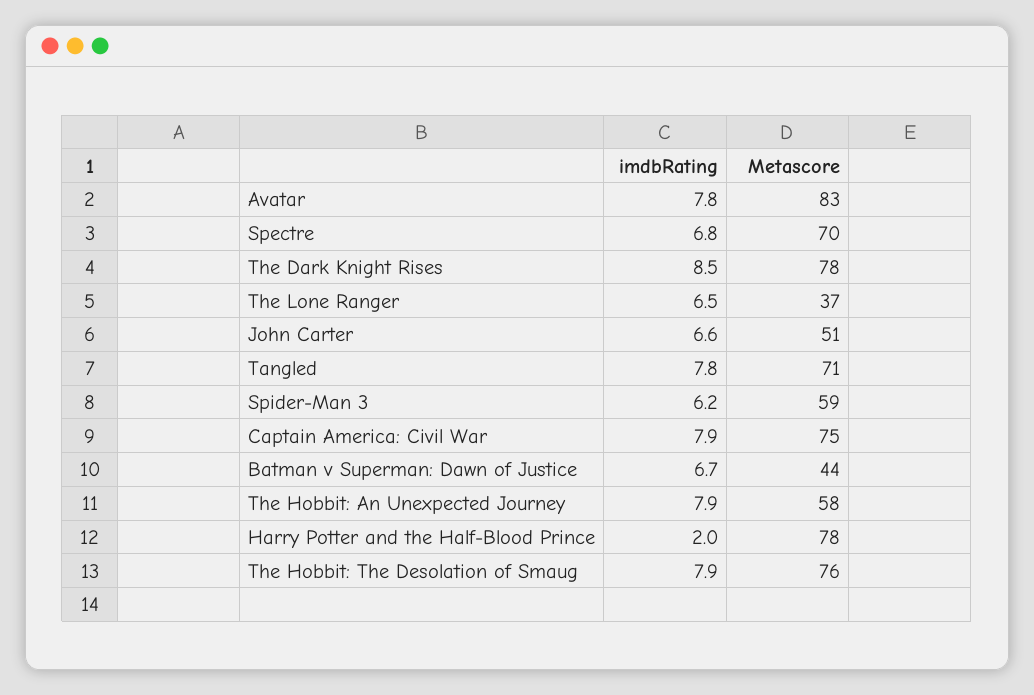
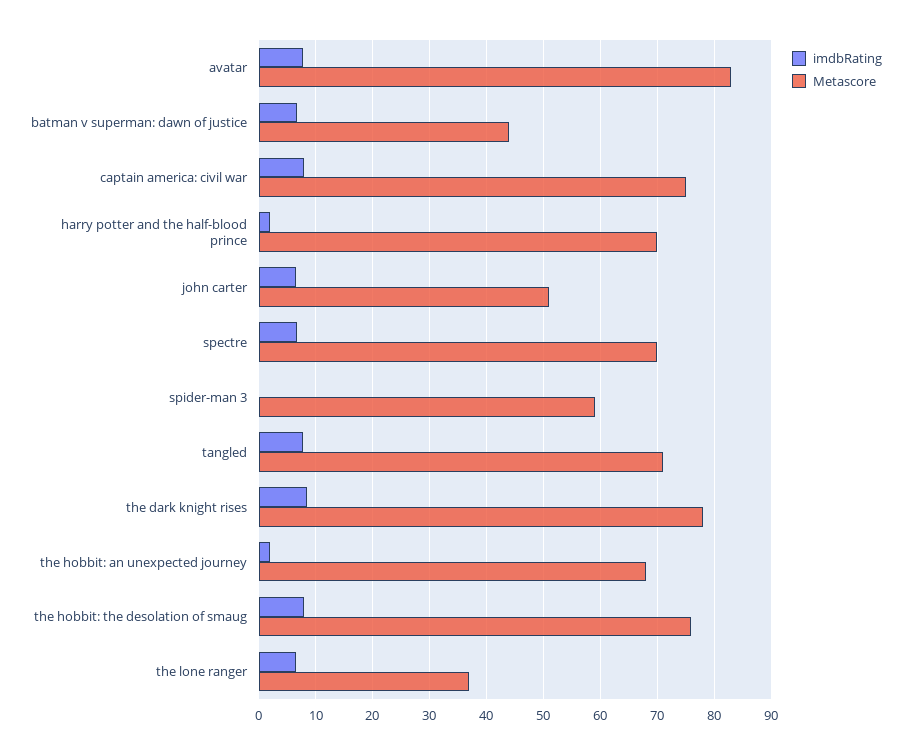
imdbRating, Spider-Man 3: 6.2 -> 0
imdbRating, The Hobbit: An Unexpected Journey: 7.9 -> 2
Metascore, The Hobbit: An Unexpected Journey: 58 -> 68
Metascore, Harry Potter and the Half-Blood Prince: 78 -> 70

